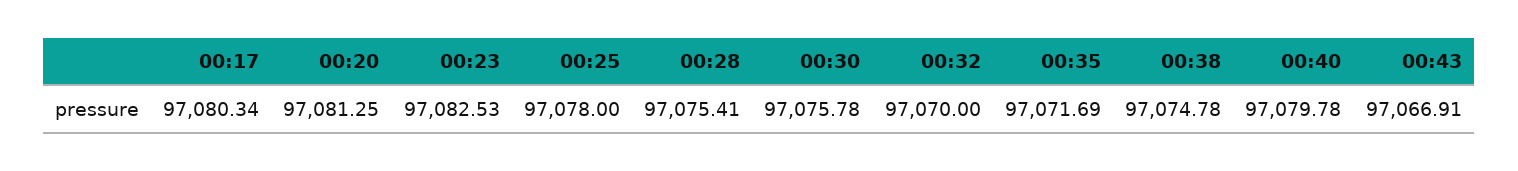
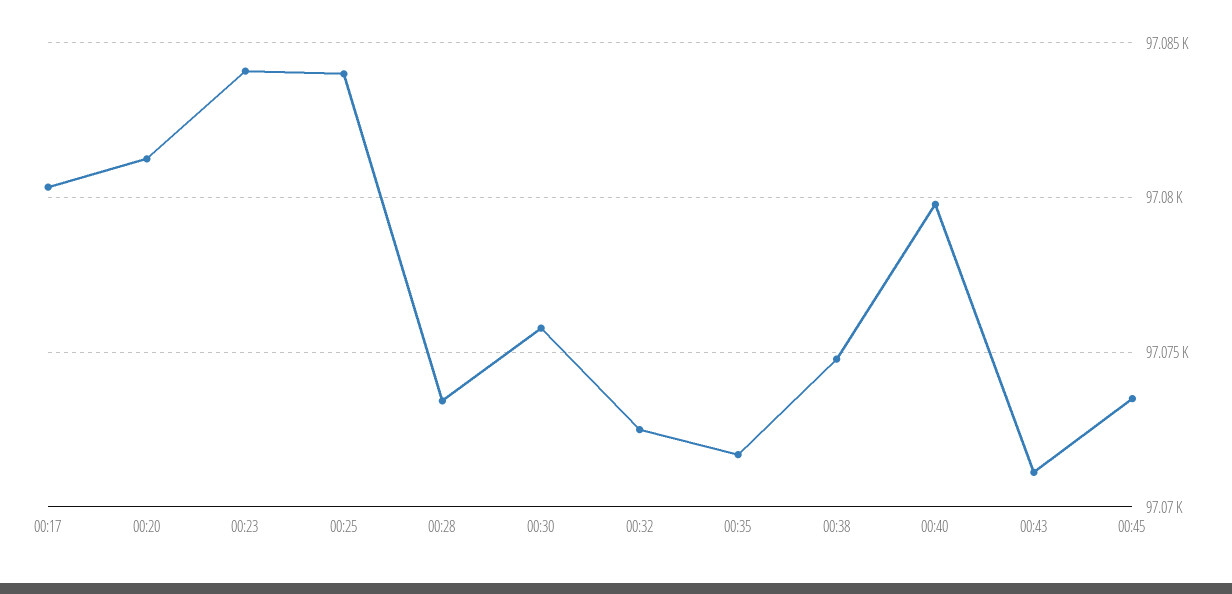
00:23: 97082.53 -> 97084
00:25: 97078 -> 97084
00:28: 97075.41 -> 97073.5
00:32: 97070 -> 97072.5
00:43: 97066.91 -> 97071
00:45: none -> 97073.5

